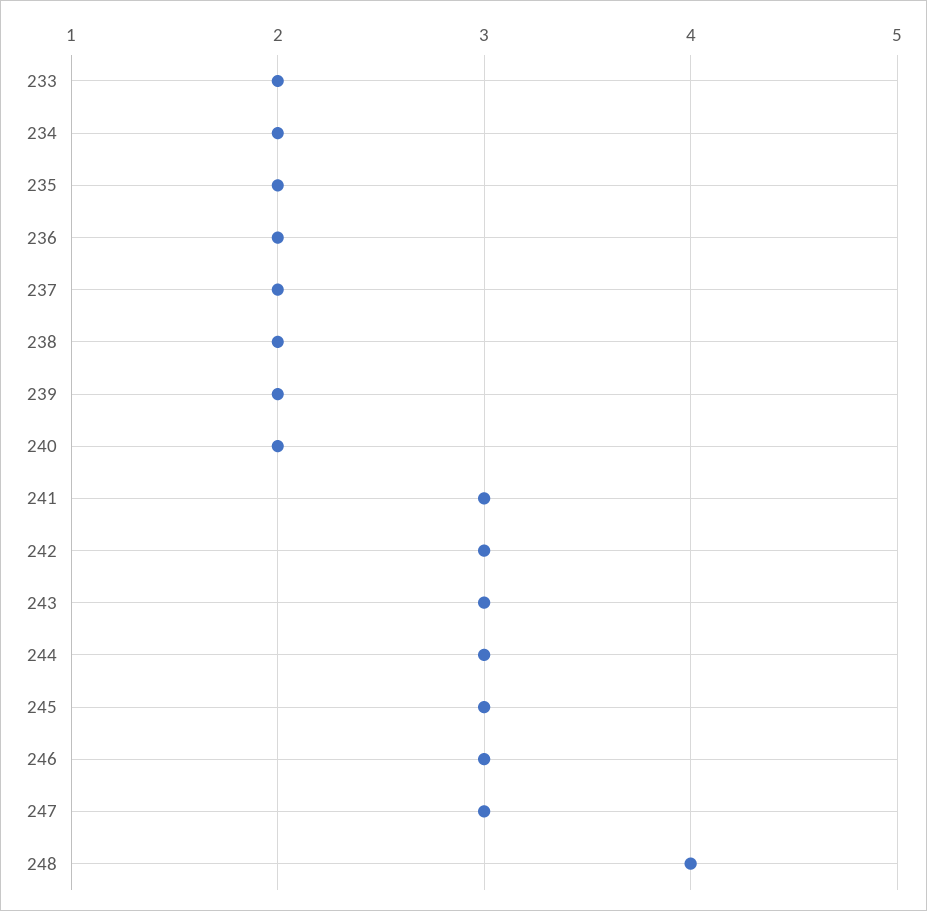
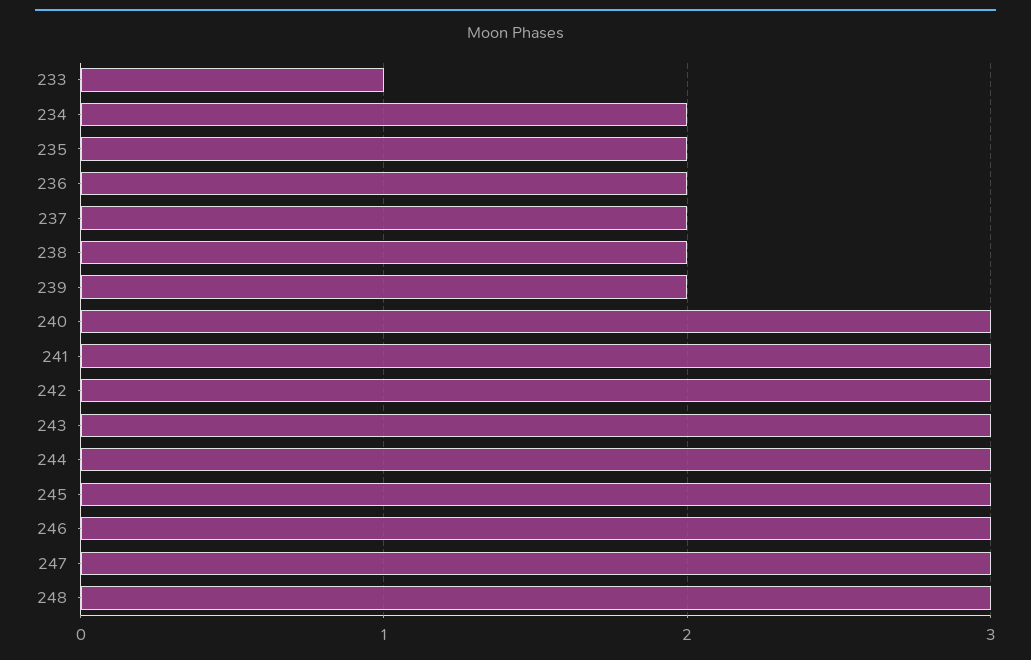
233: 2 -> 1
240: 2 -> 3
248: 4 -> 3

